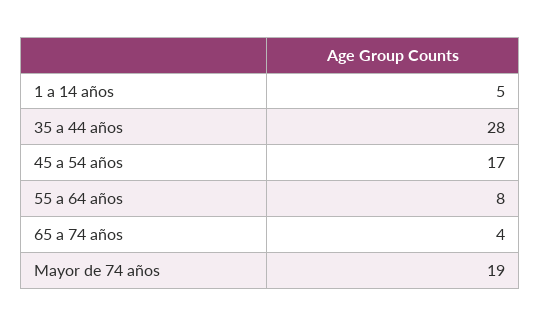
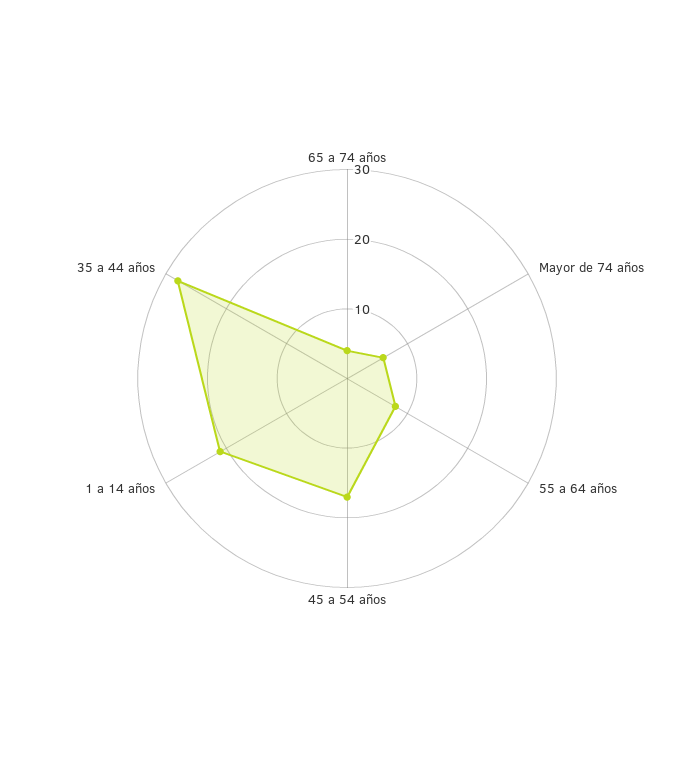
1 a 14 años: 5 -> 20
Mayor de 74 años: 19 -> 5

